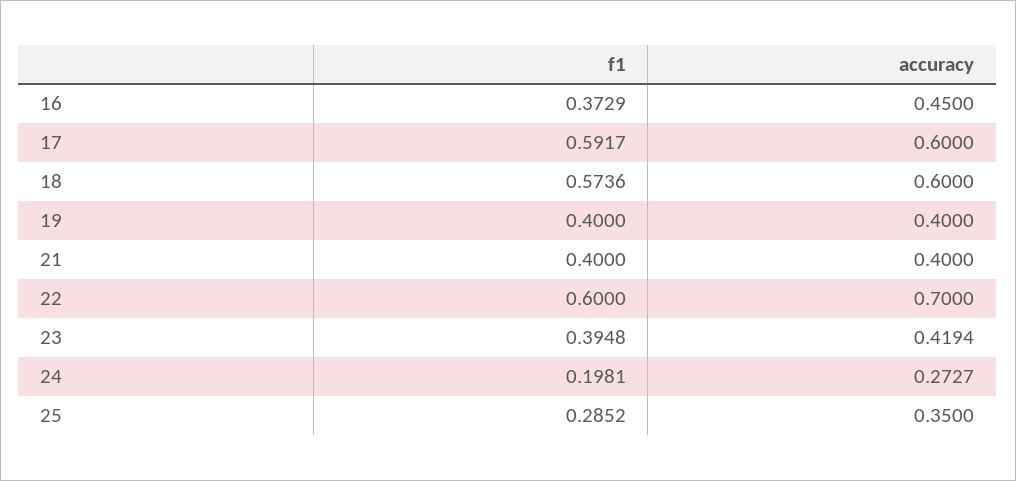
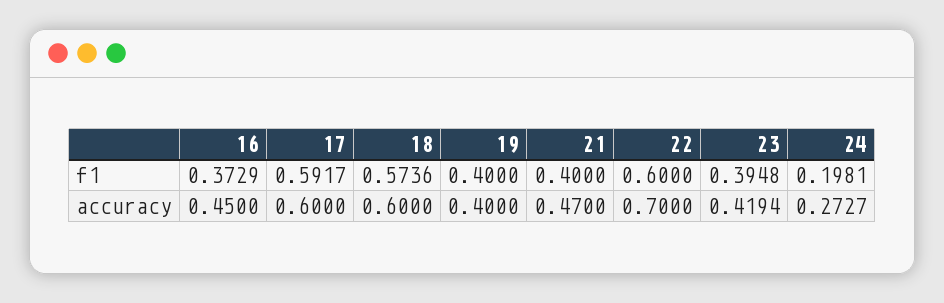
accuracy, 21: 0.4 -> 0.47
f1, 25: 0.2852 -> none
accuracy, 25: 0.35 -> none

